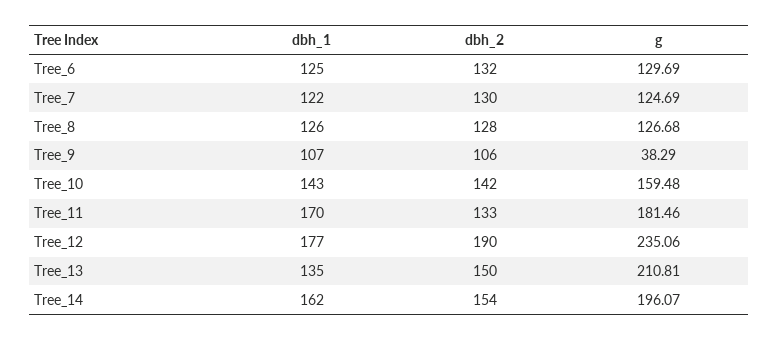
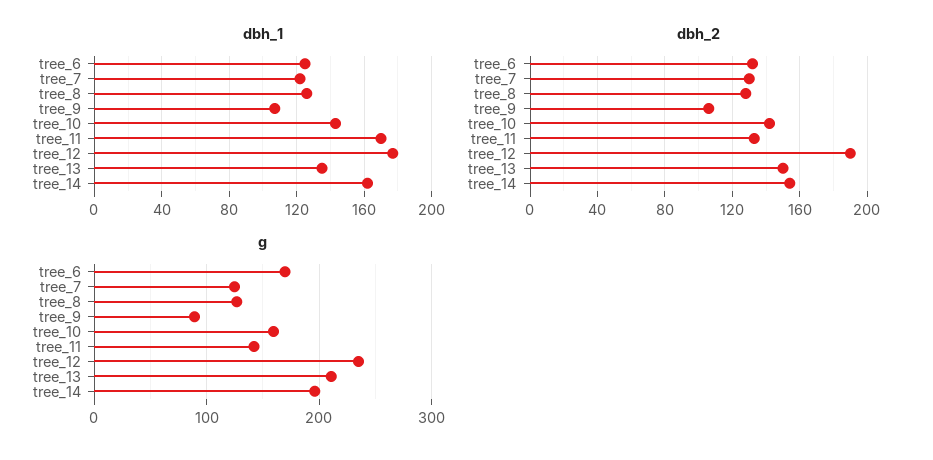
g, Tree_6: 129.69 -> 170
g, Tree_9: 38.29 -> 90
g, Tree_11: 181.46 -> 140

